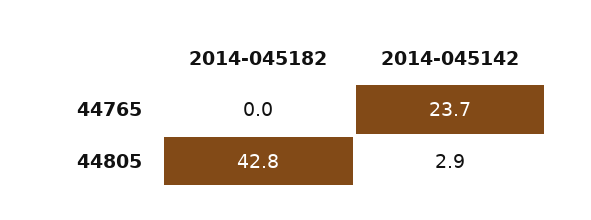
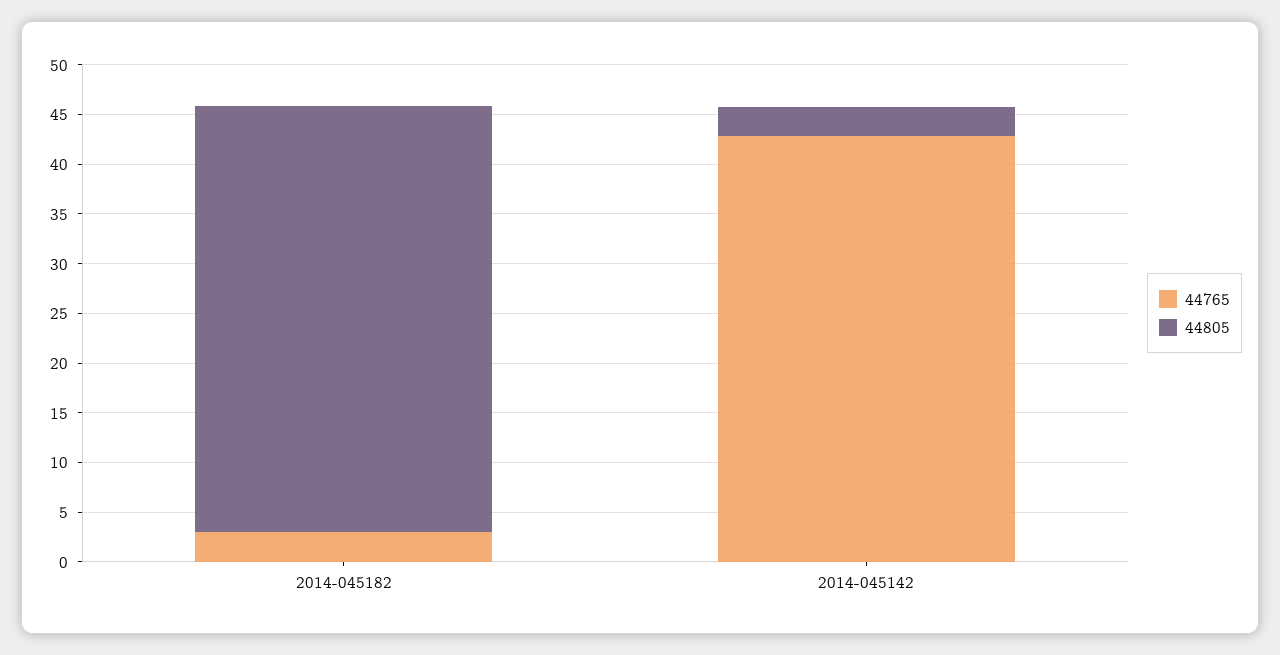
44765, 2014-045182: 0 -> 3
44765, 2014-045142: 23.7 -> 43

